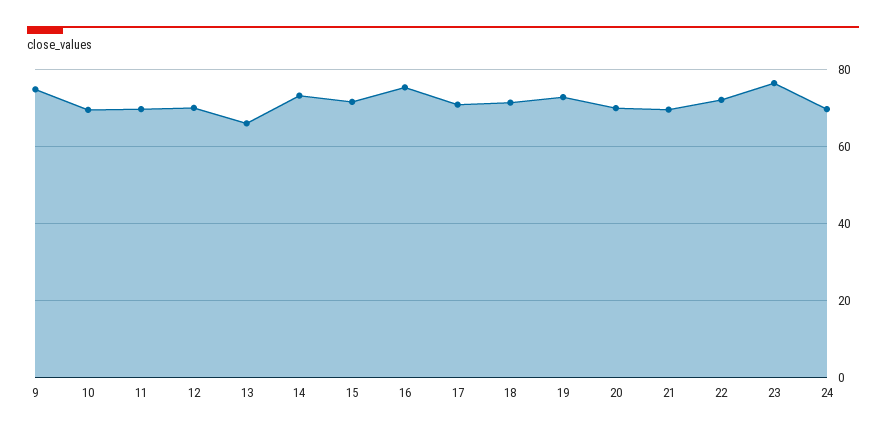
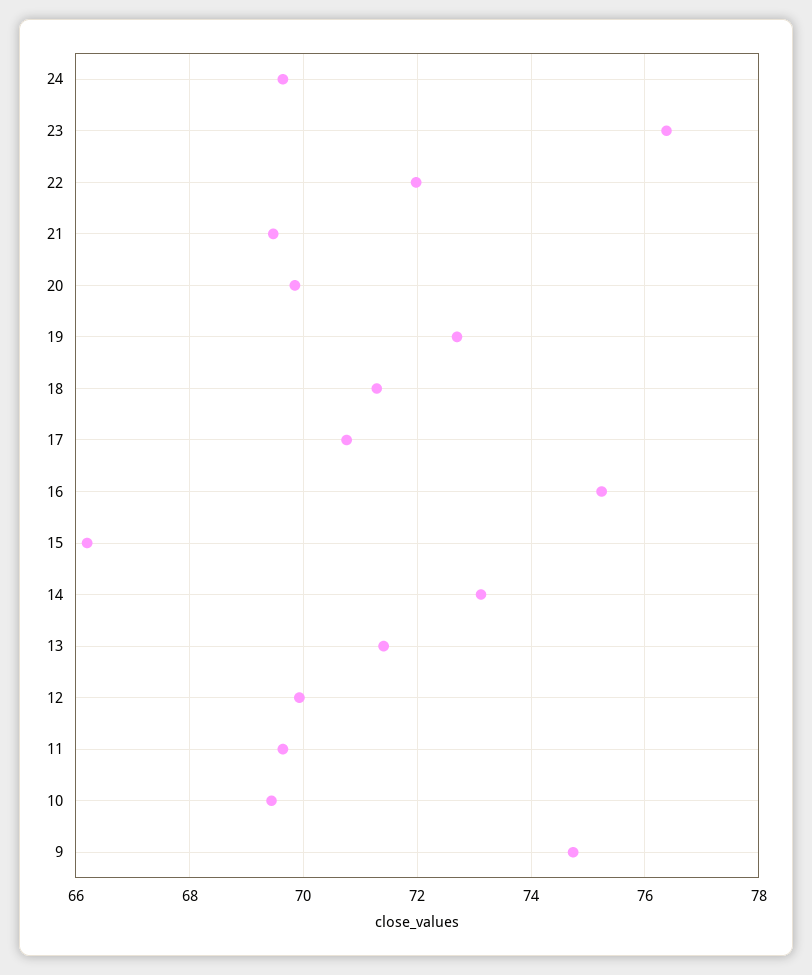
13: 66 -> 71.4
15: 72 -> 66.2

